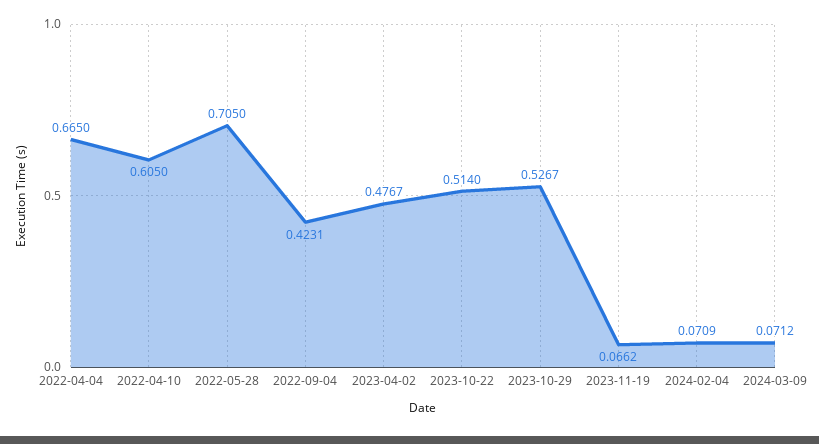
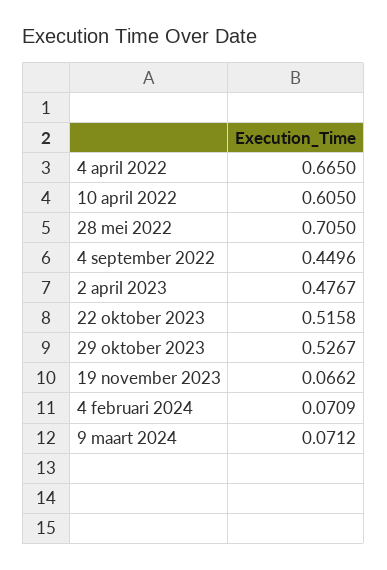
2022-09-04: 0.4231 -> 0.4496
2023-10-22: 0.514 -> 0.5158

